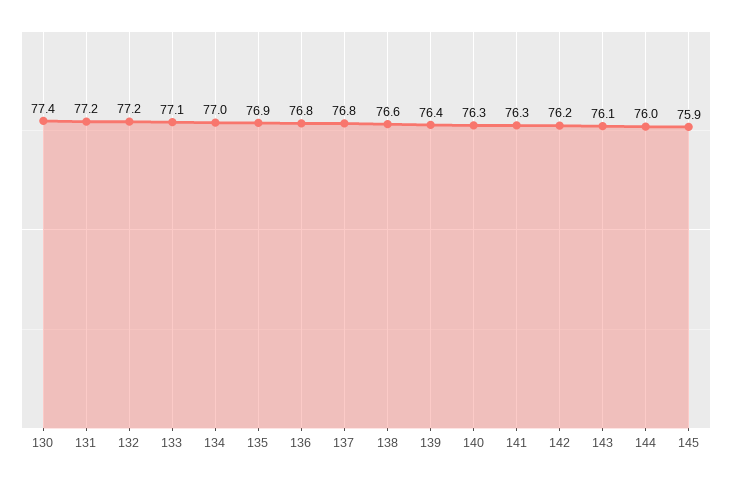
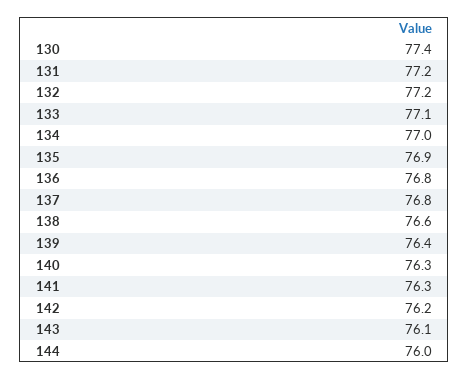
145: 75.9 -> none

